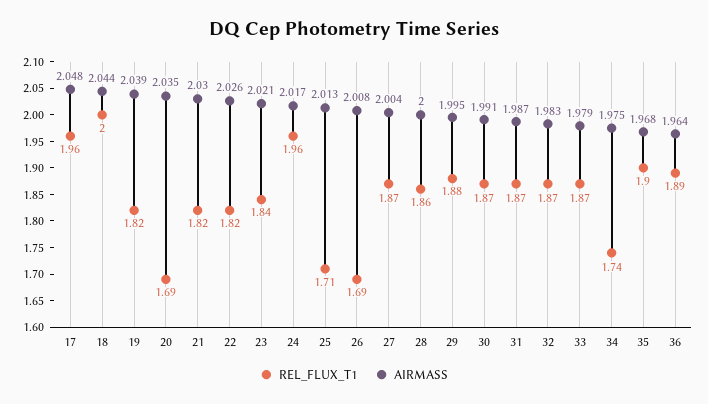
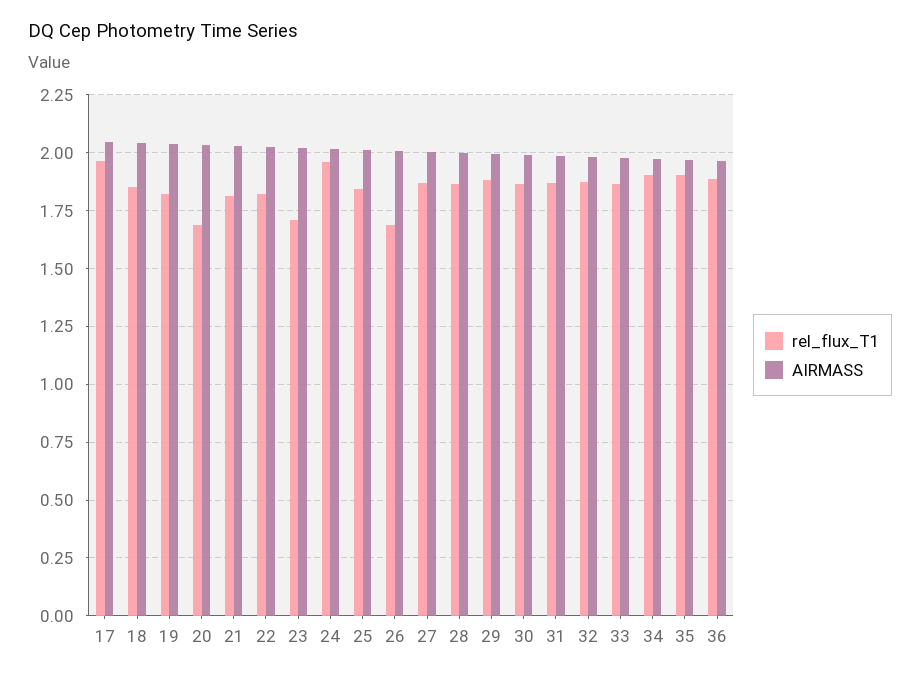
REL_FLUX_T1, 18: 2 -> 1.85
REL_FLUX_T1, 23: 1.84 -> 1.7
REL_FLUX_T1, 25: 1.71 -> 1.85
REL_FLUX_T1, 34: 1.74 -> 1.9

